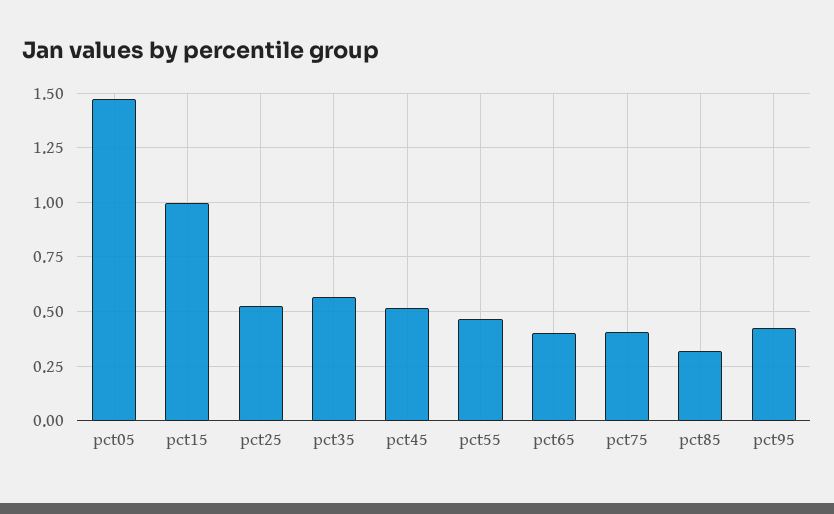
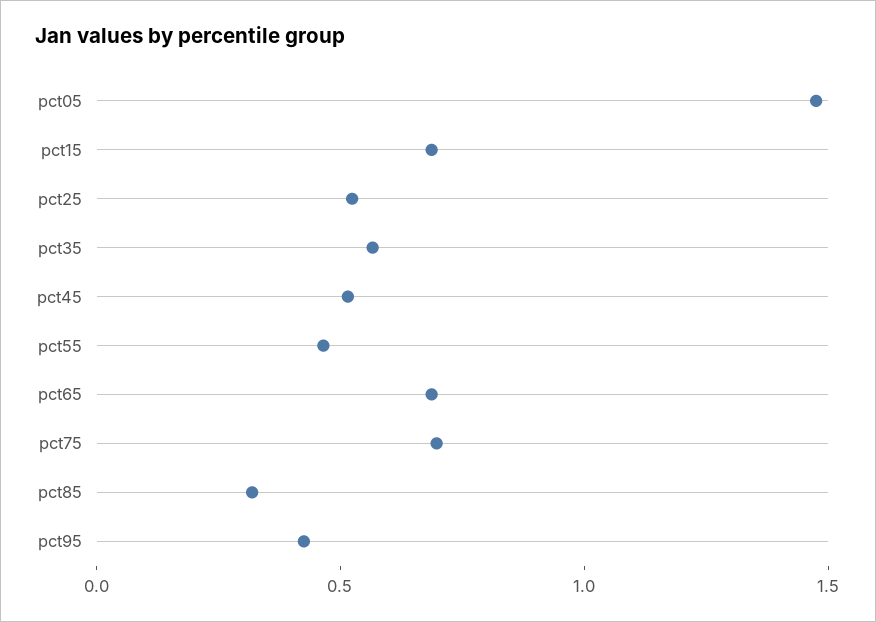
pct15: 1 -> 0.7
pct65: 0.4 -> 0.7
pct75: 0.4 -> 0.7

